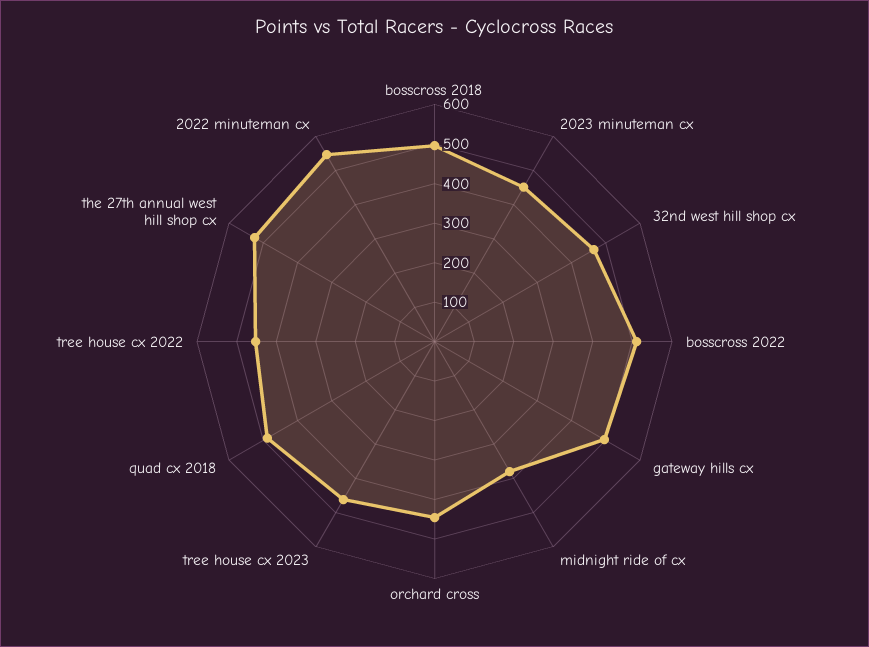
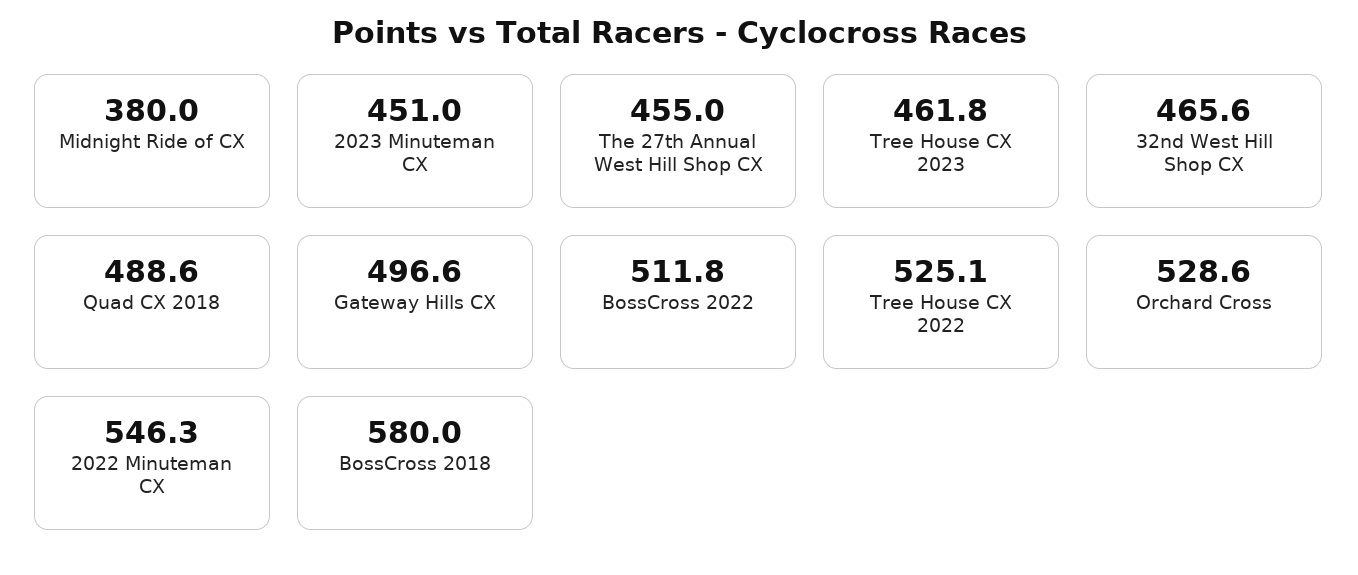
bosscross 2018: 500 -> 580
orchard cross: 450 -> 528.6
tree house cx 2022: 450 -> 525.1
the 27th annual west hill shop cx: 525 -> 455

